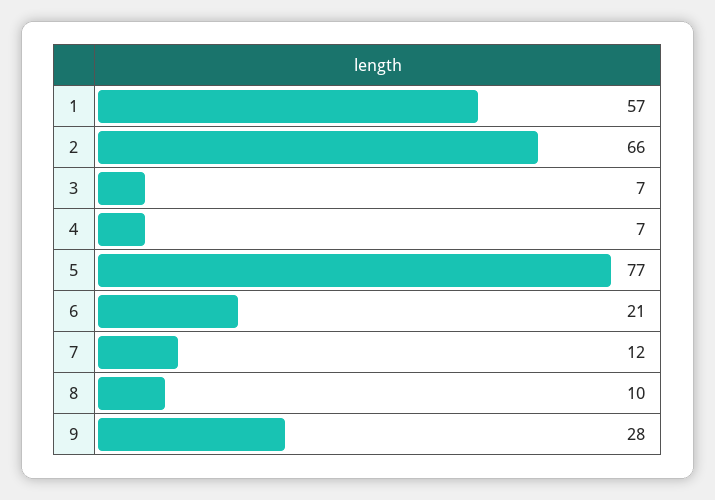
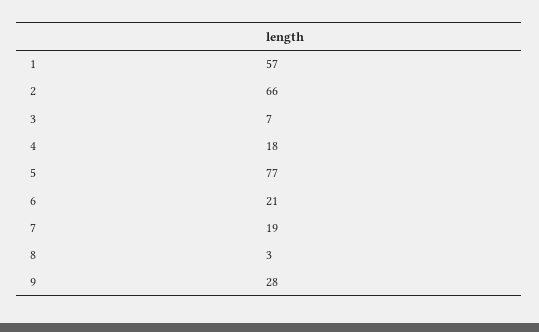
4: 7 -> 18
7: 12 -> 19
8: 10 -> 3

